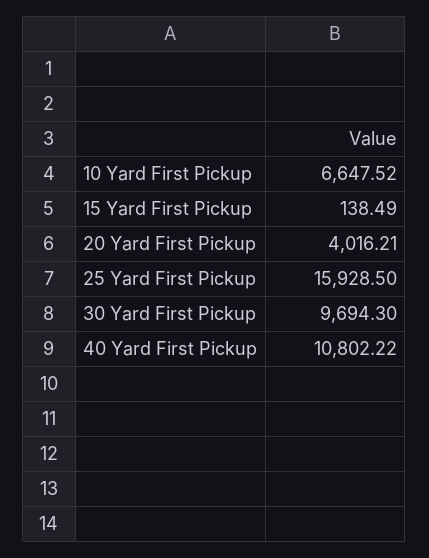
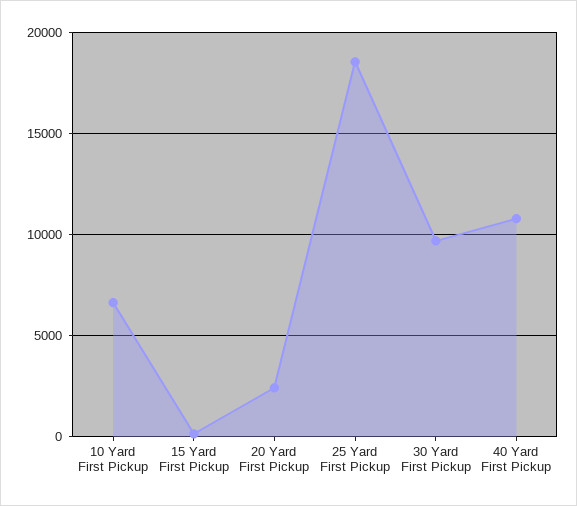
20 Yard First Pickup: 4016.21 -> 2500
25 Yard First Pickup: 15928.5 -> 18500

